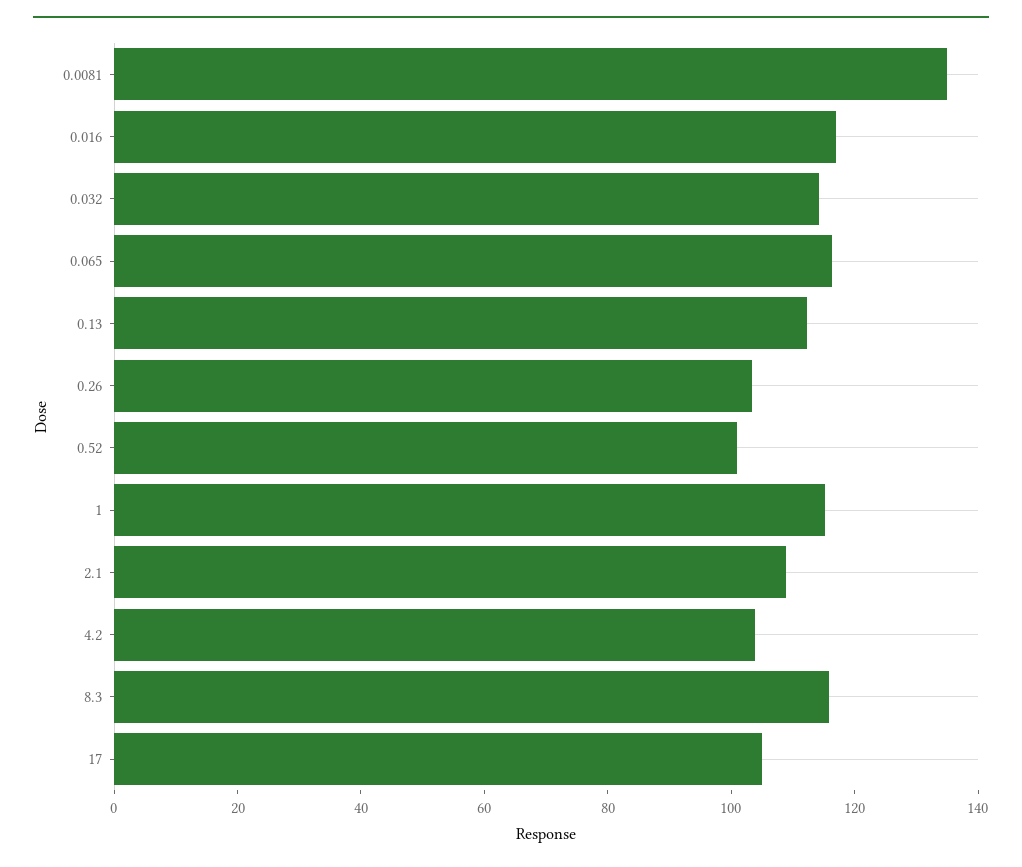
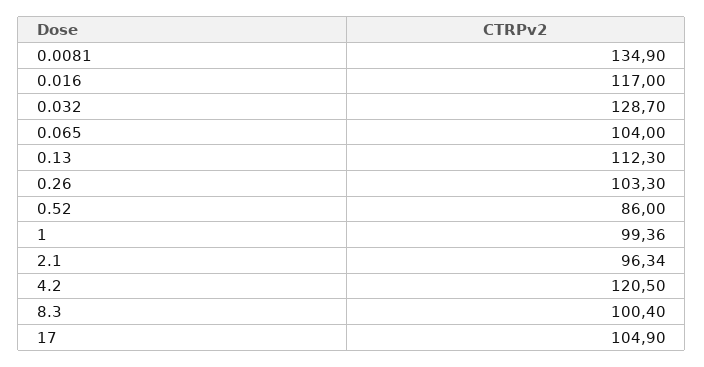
0.032: 115 -> 128.7
0.065: 115 -> 104
0.52: 100 -> 86
1: 115 -> 99.36
2.1: 110 -> 96.34
4.2: 105 -> 120.5
8.3: 115 -> 100.4

